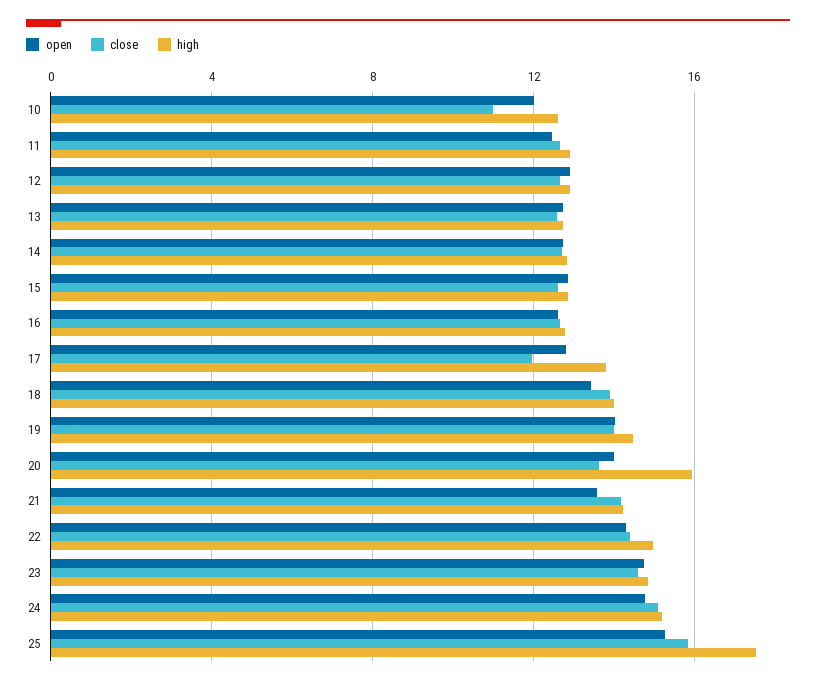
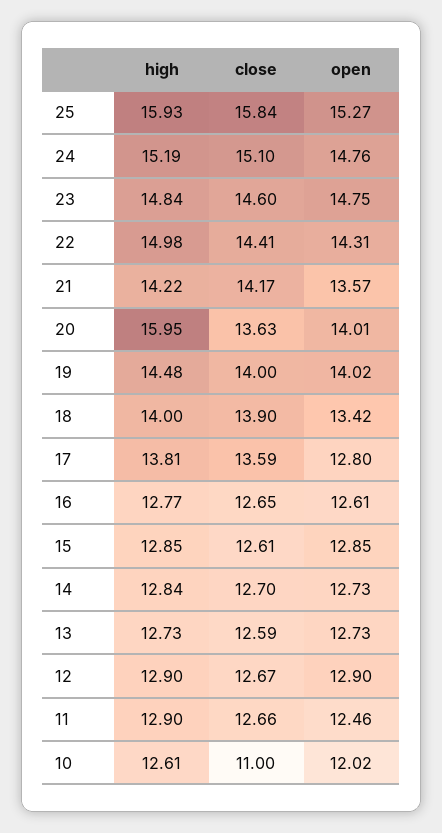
close, 17: 12 -> 13.59
high, 25: 17.5 -> 15.93

